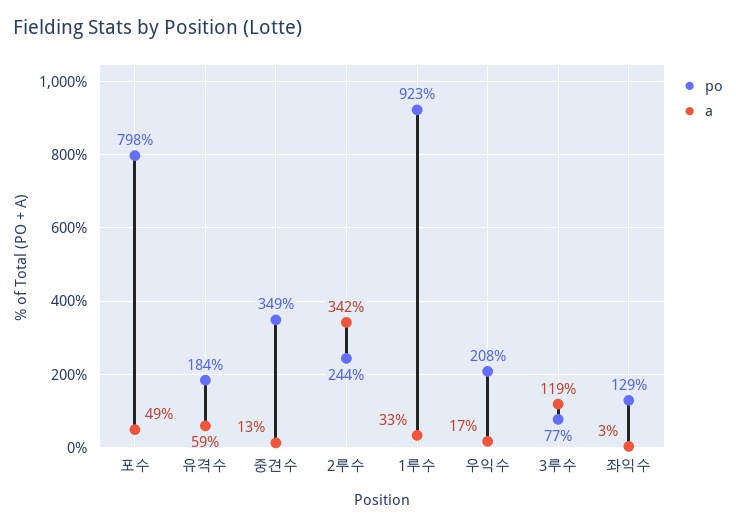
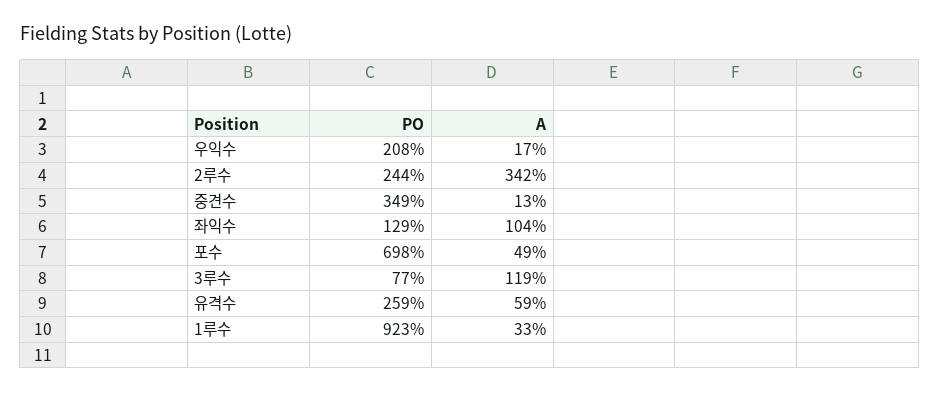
po, 포수: 798 -> 698
po, 유격수: 184 -> 259
a, 좌익수: 3 -> 104

